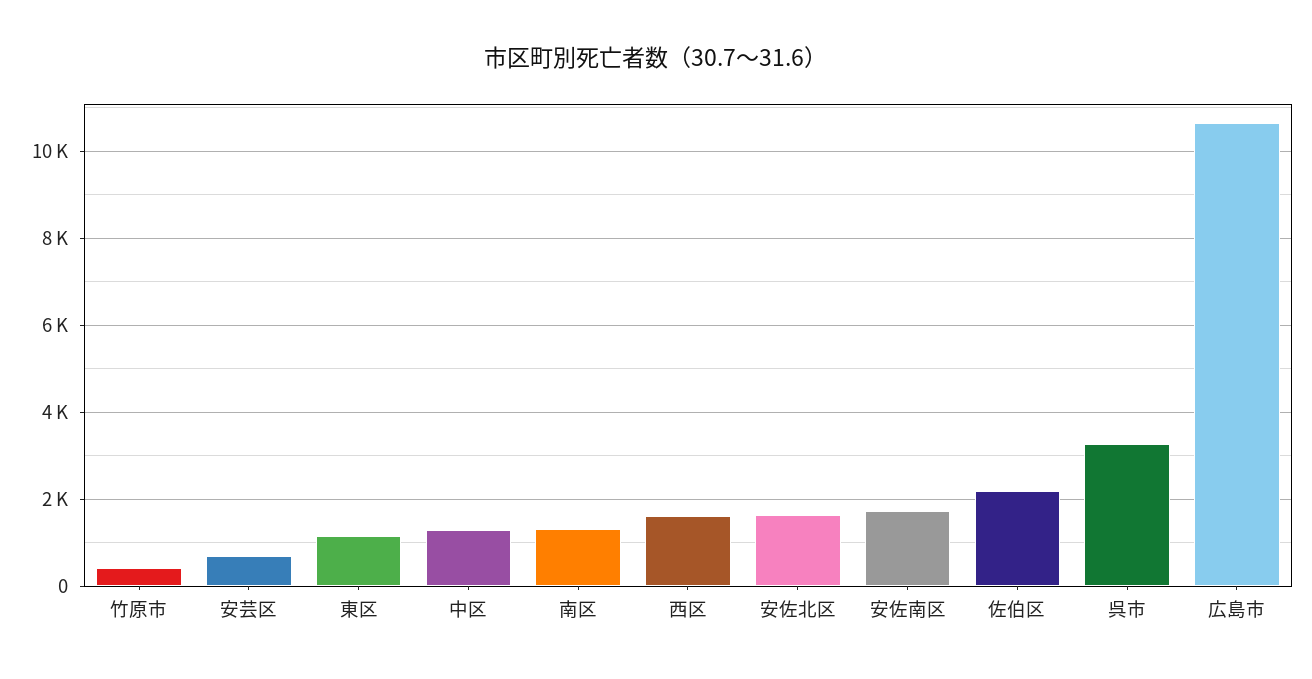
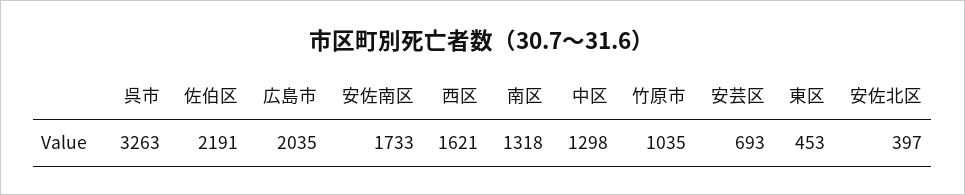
竹原市: 400 -> 1035
東区: 1200 -> 453
安佐北区: 1600 -> 397
広島市: 10600 -> 2035

